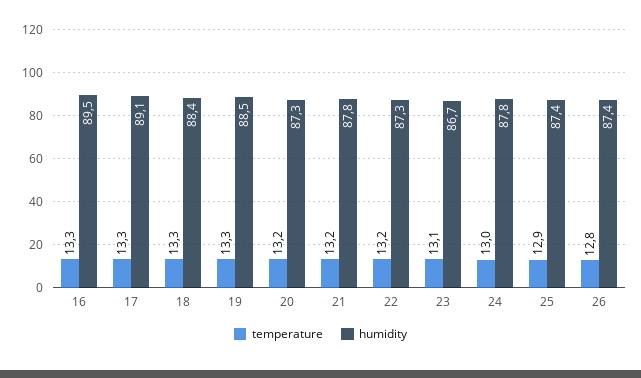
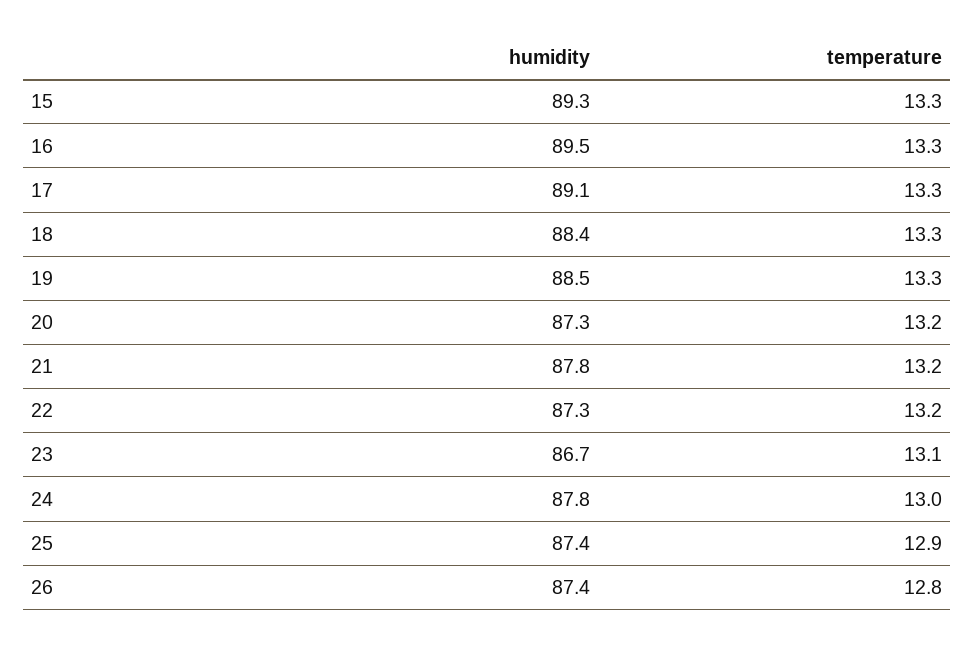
humidity, 15: none -> 89.3
temperature, 15: none -> 13.3

